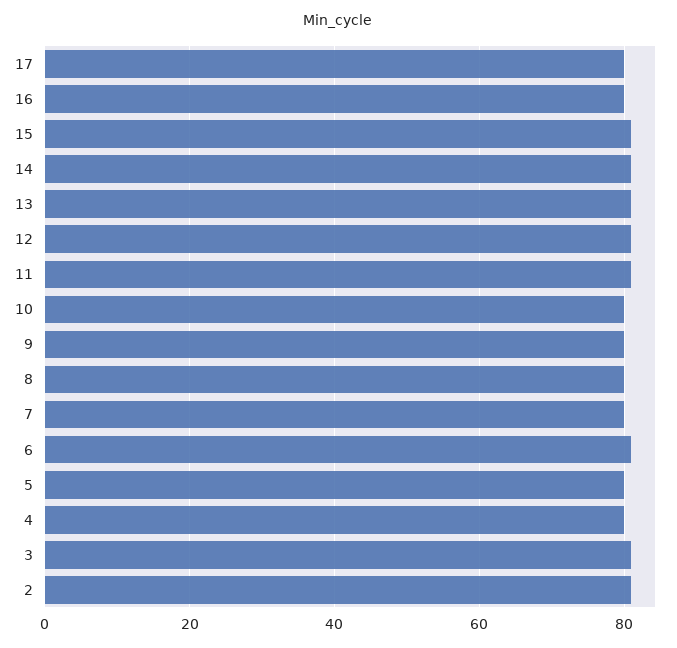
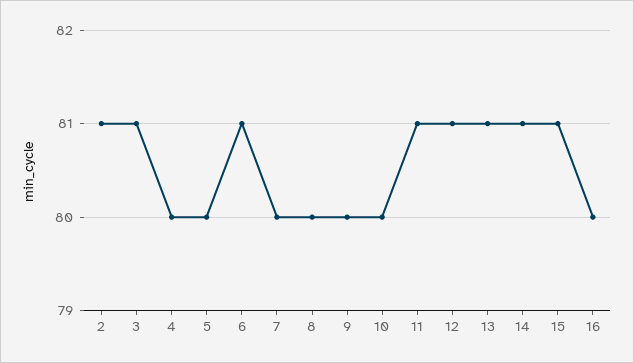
17: 80 -> none

